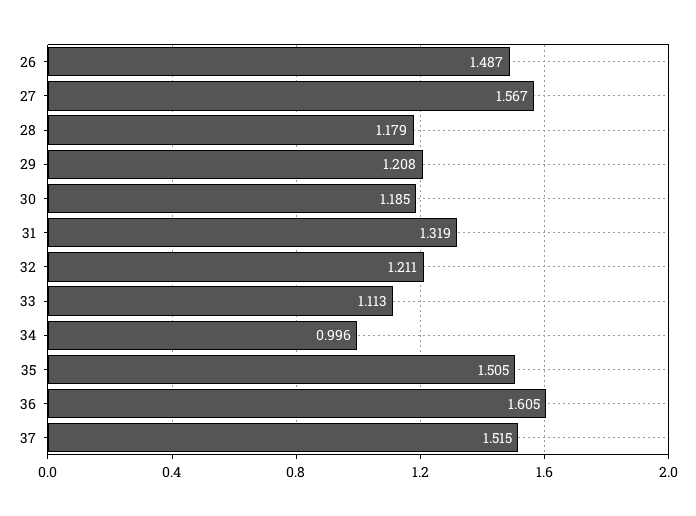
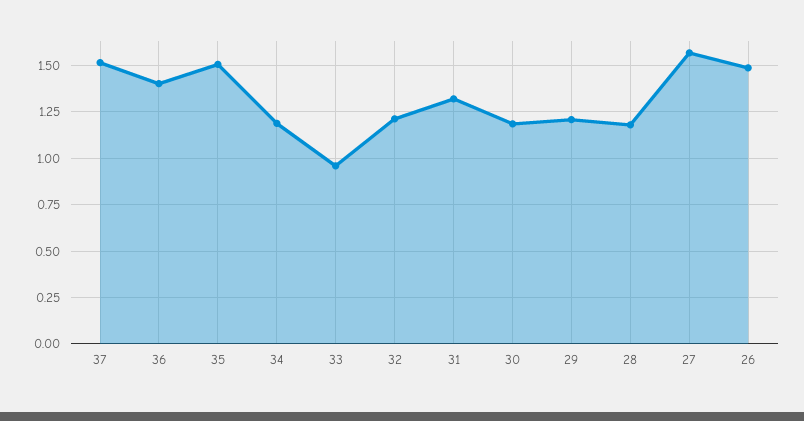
33: 1.113 -> 0.95
34: 0.996 -> 1.2
36: 1.605 -> 1.4

